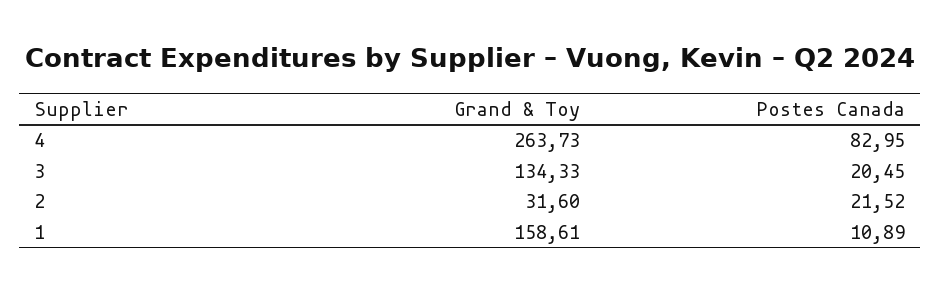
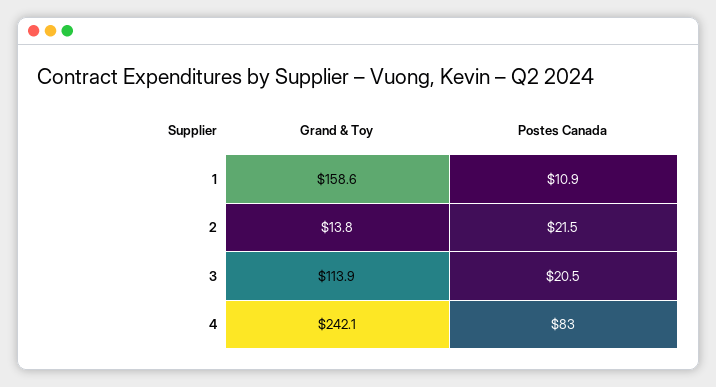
Grand & Toy, 4: 263.73 -> 242.1
Grand & Toy, 3: 134.33 -> 113.9
Grand & Toy, 2: 31.6 -> 13.8

